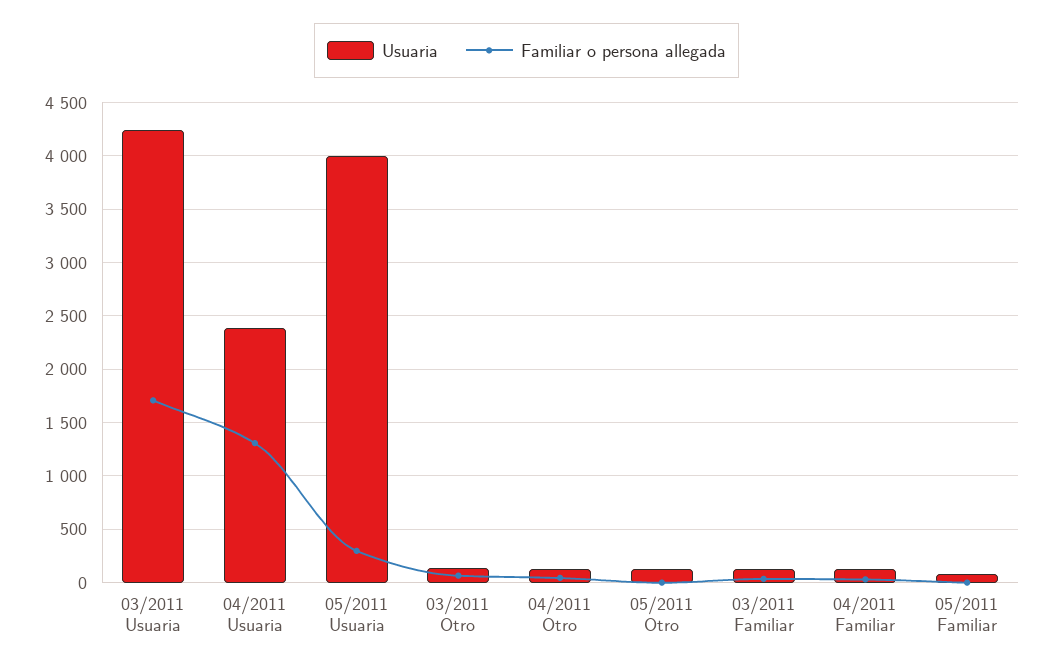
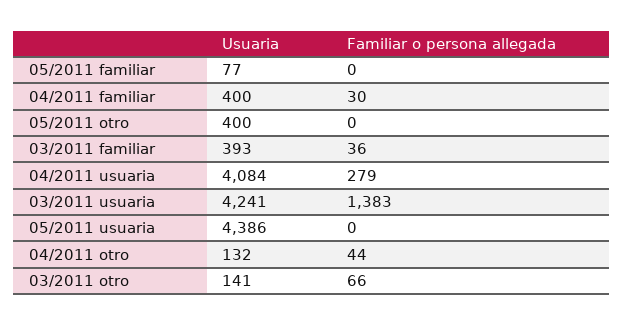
Familiar o persona allegada, 03/2011 Usuaria: 1700 -> 1383
Usuaria, 04/2011 Usuaria: 2400 -> 4084
Familiar o persona allegada, 04/2011 Usuaria: 1300 -> 279
Usuaria, 05/2011 Usuaria: 4000 -> 4386
Familiar o persona allegada, 05/2011 Usuaria: 300 -> 0
Usuaria, 05/2011 Otro: 100 -> 400
Usuaria, 03/2011 Familiar: 100 -> 393
Usuaria, 04/2011 Familiar: 100 -> 400

